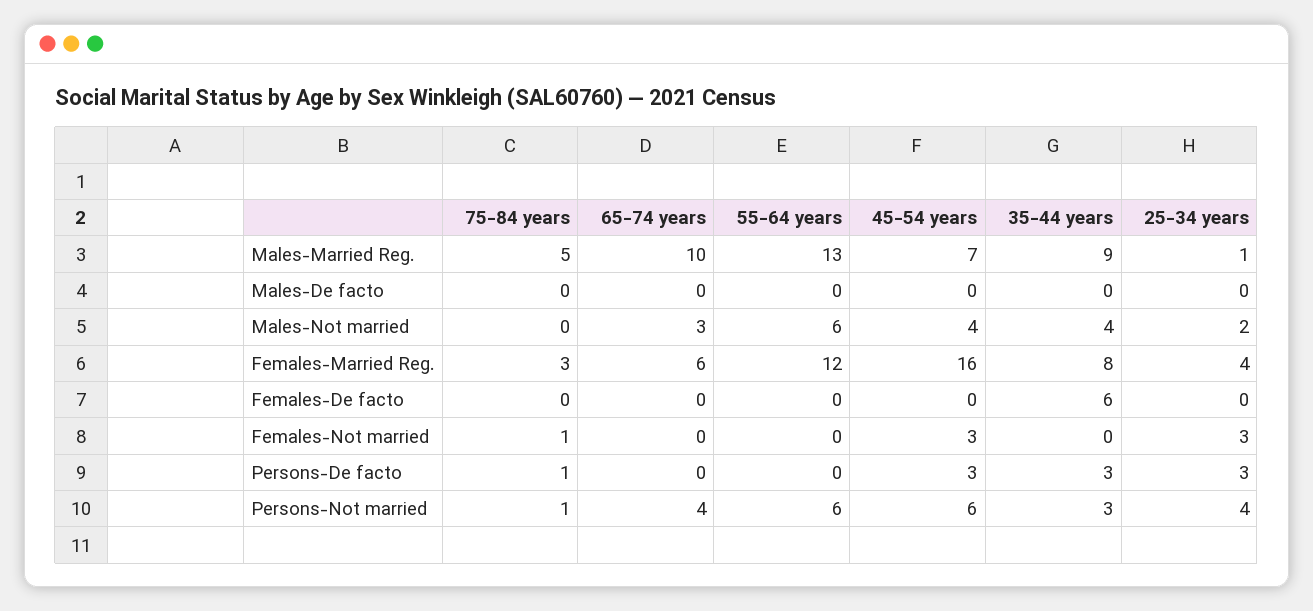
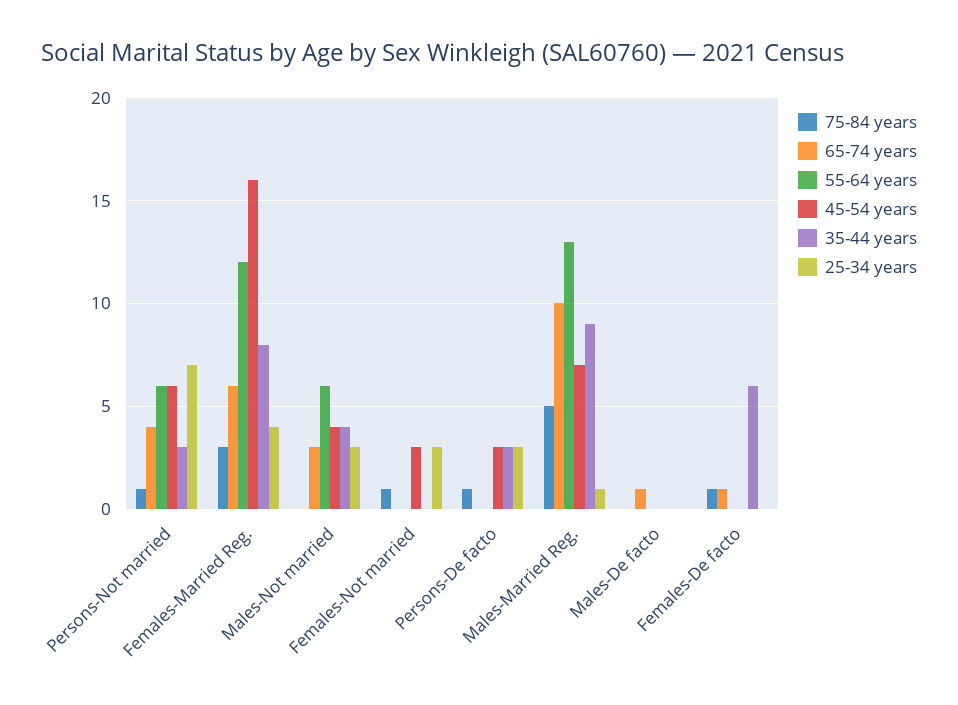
65-74 years, Males-De facto: 0 -> 1
25-34 years, Males-Not married: 2 -> 3
75-84 years, Females-De facto: 0 -> 1
65-74 years, Females-De facto: 0 -> 1
25-34 years, Persons-Not married: 4 -> 7

